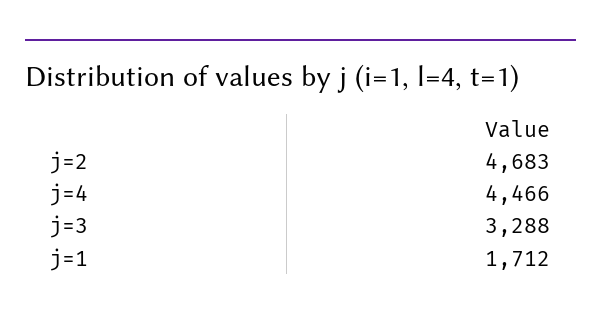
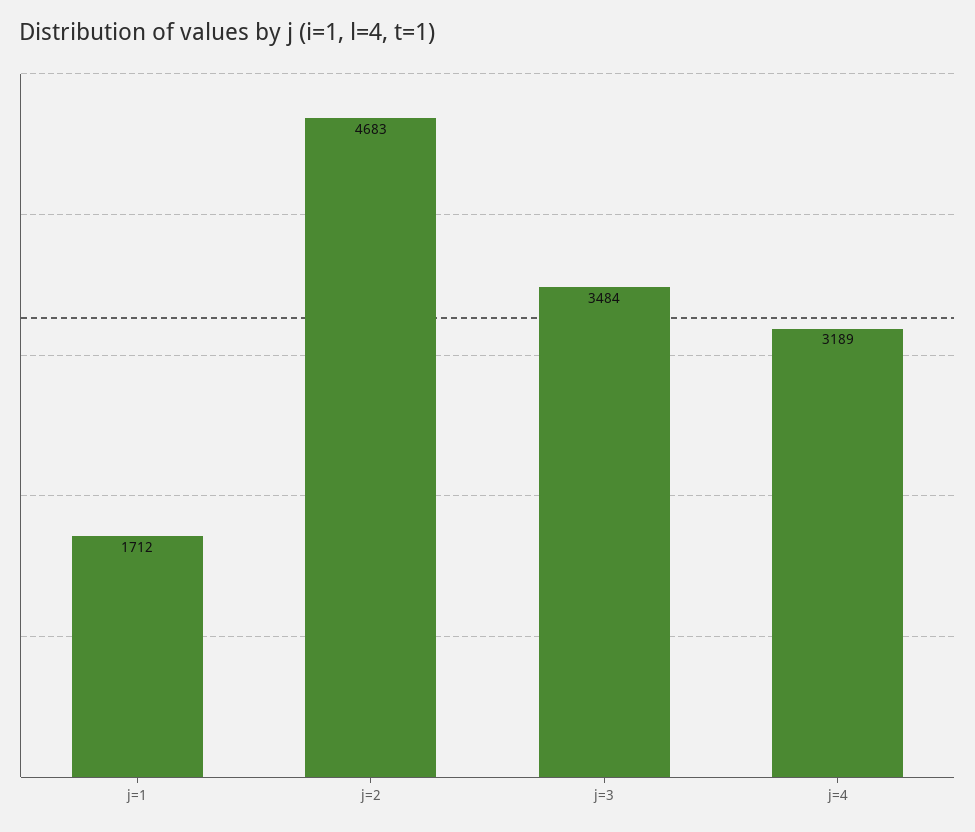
j=4: 4466 -> 3189
j=3: 3288 -> 3484

